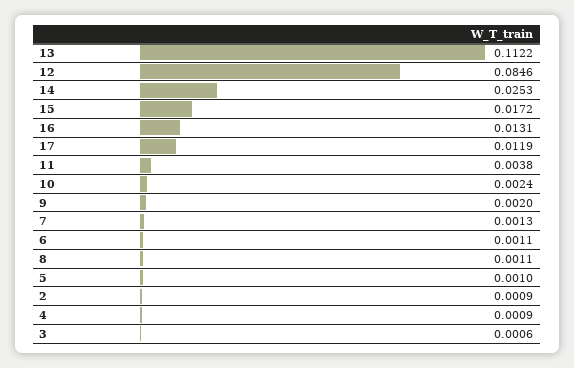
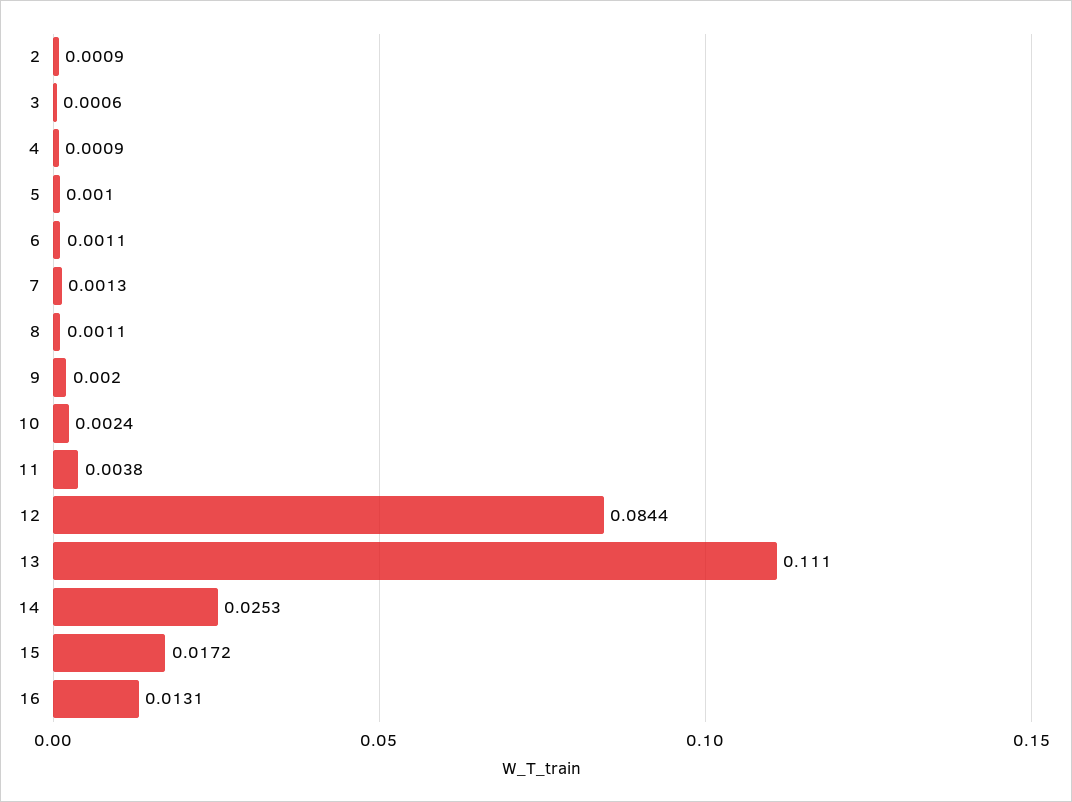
13: 0.1122 -> 0.111
12: 0.0846 -> 0.0844
17: 0.0119 -> none

